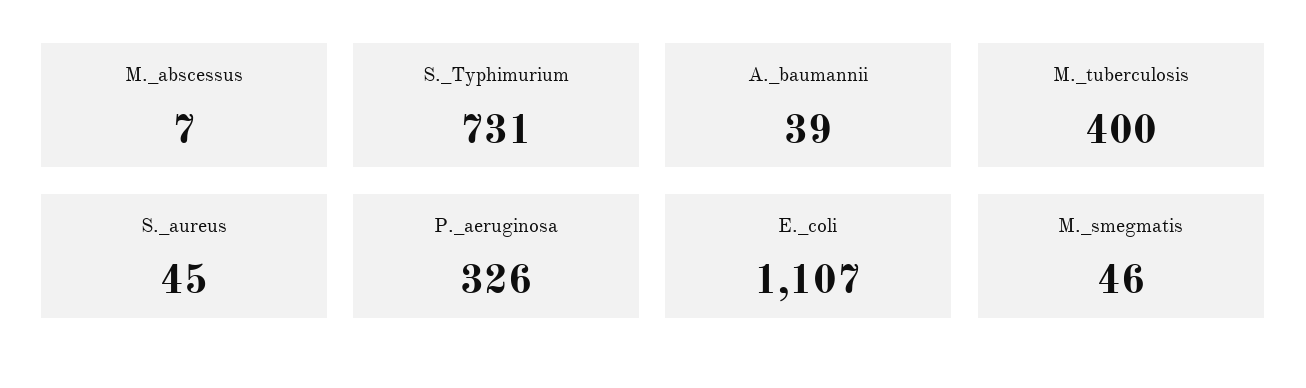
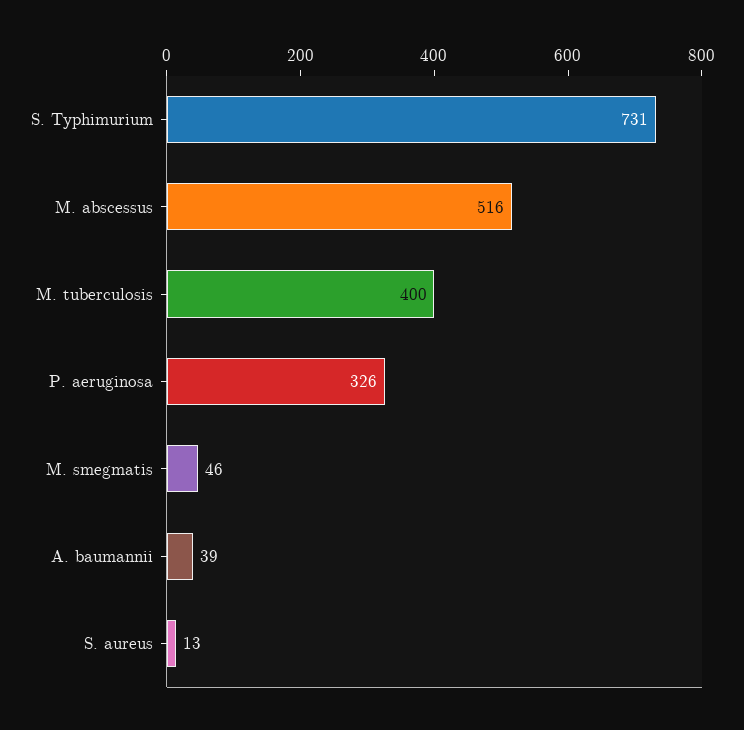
M._abscessus: 7 -> 516
S._aureus: 45 -> 13
E._coli: 1107 -> none

